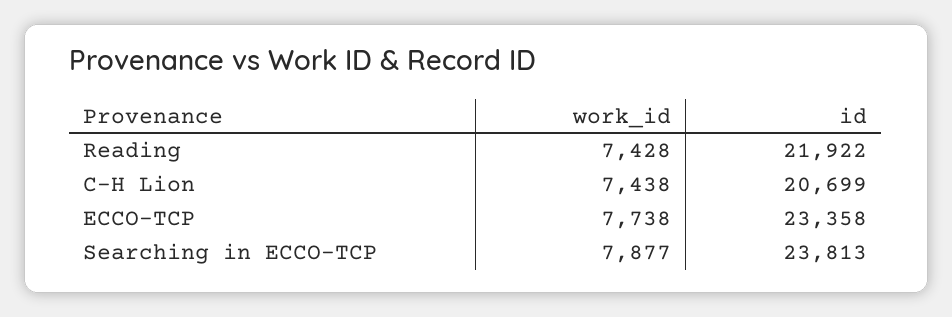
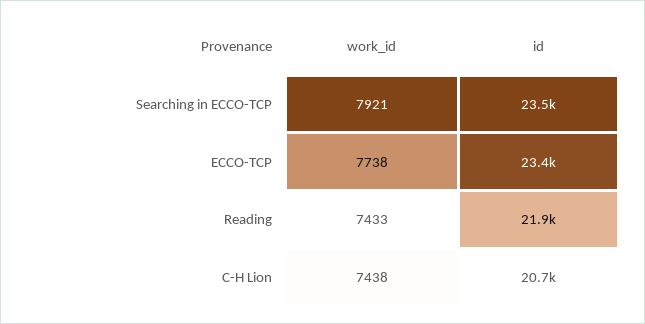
work_id, Reading: 7428 -> 7433
work_id, Searching in ECCO-TCP: 7877 -> 7921
id, Searching in ECCO-TCP: 23813 -> 23500

